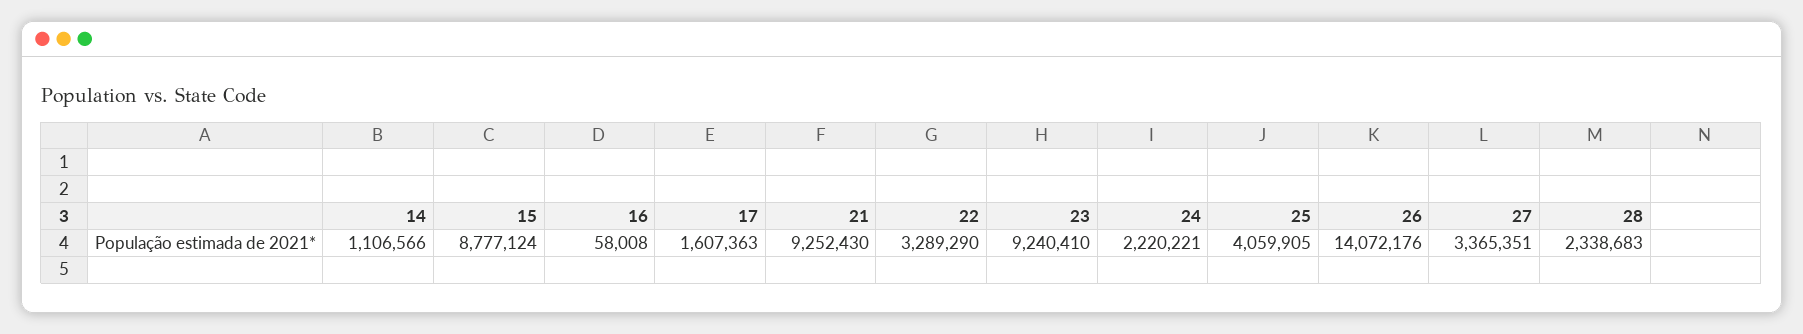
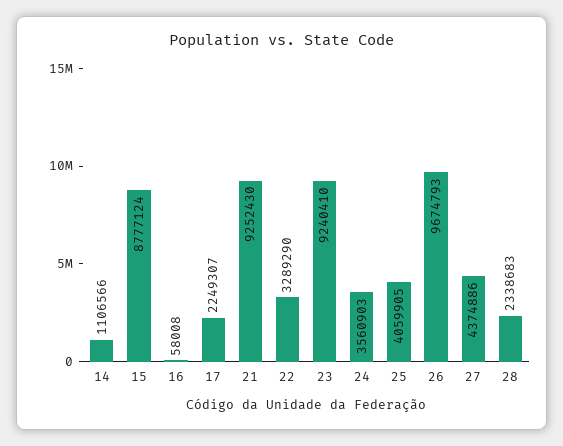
17: 1607363 -> 2249307
24: 2220221 -> 3560903
26: 14072176 -> 9674793
27: 3365351 -> 4374886

